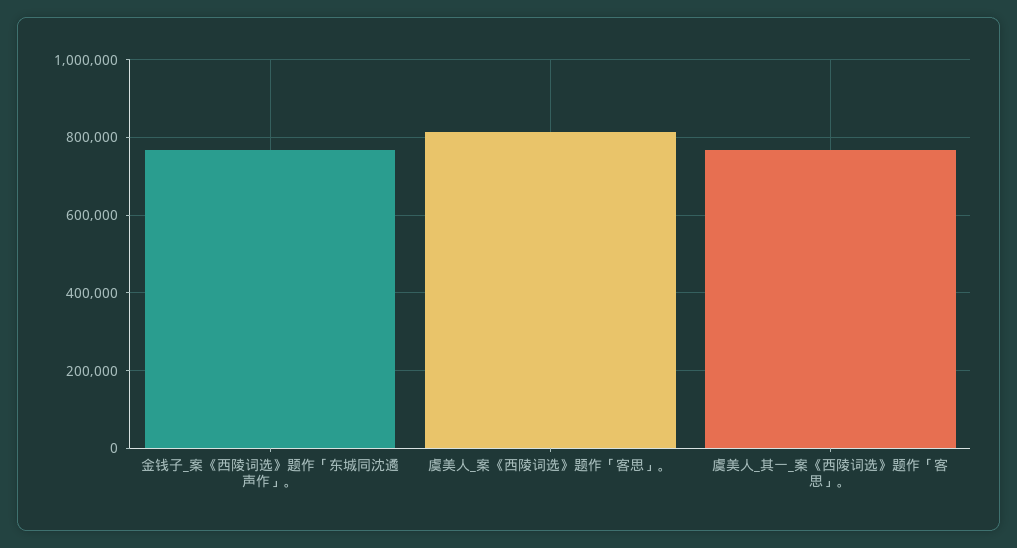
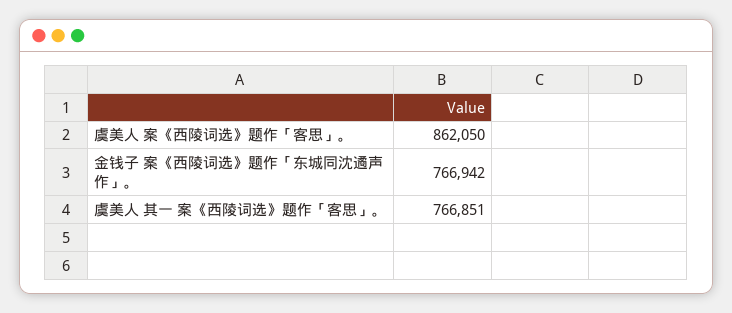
虞美人_案《西陵词选》题作「客思」。: 820000 -> 862050

